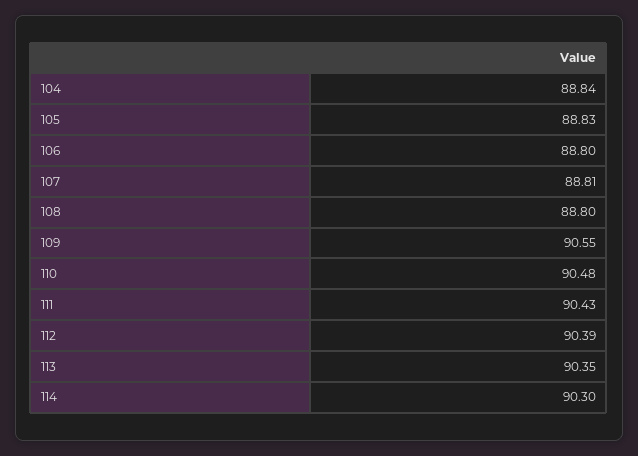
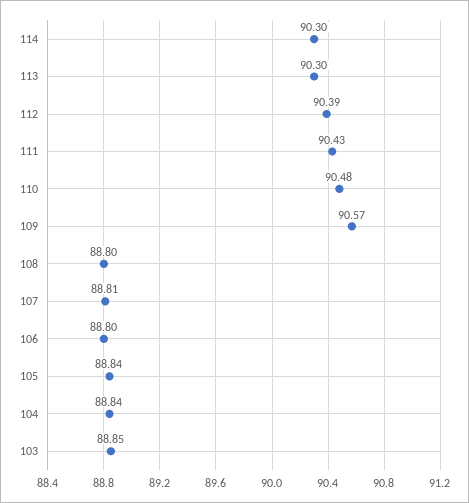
105: 88.83 -> 88.84
109: 90.55 -> 90.57
113: 90.35 -> 90.3
103: none -> 88.85

